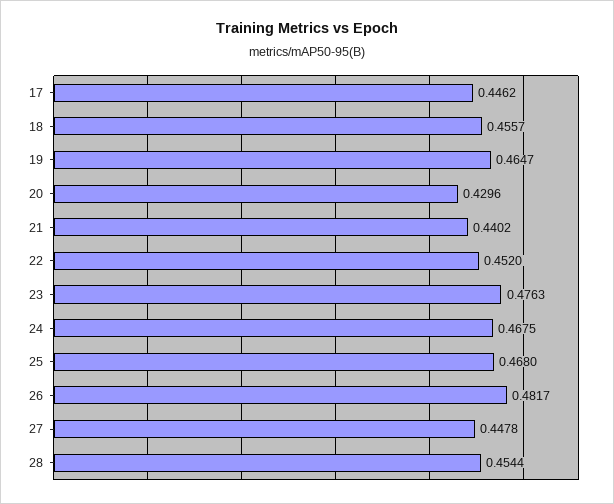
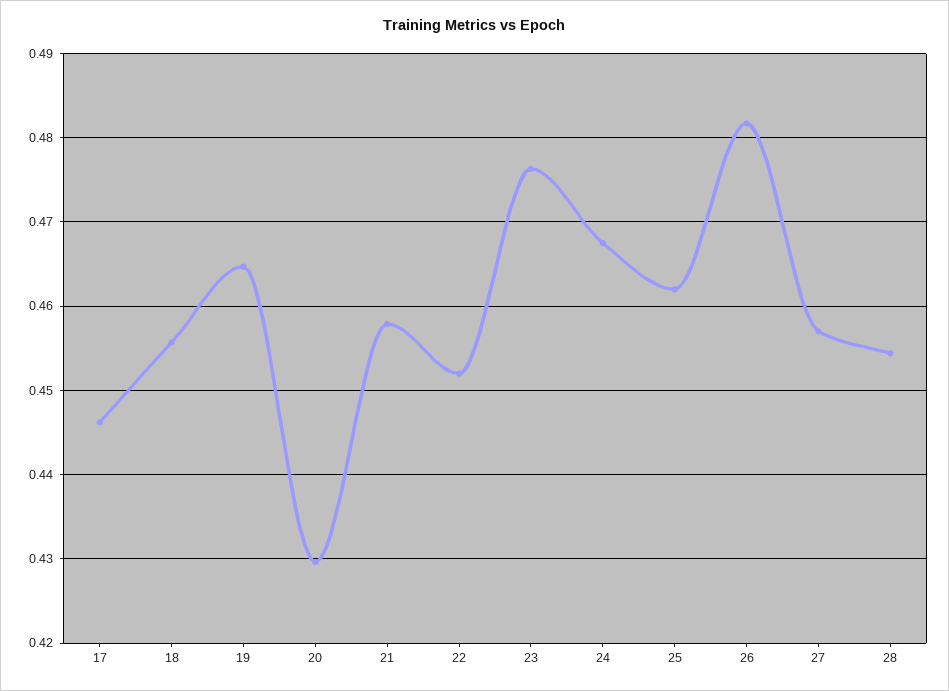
21: 0.4402 -> 0.458
25: 0.468 -> 0.462
27: 0.4478 -> 0.457

